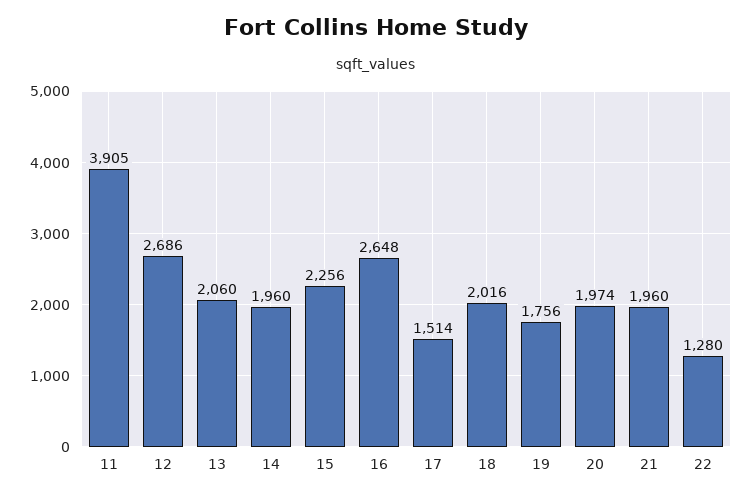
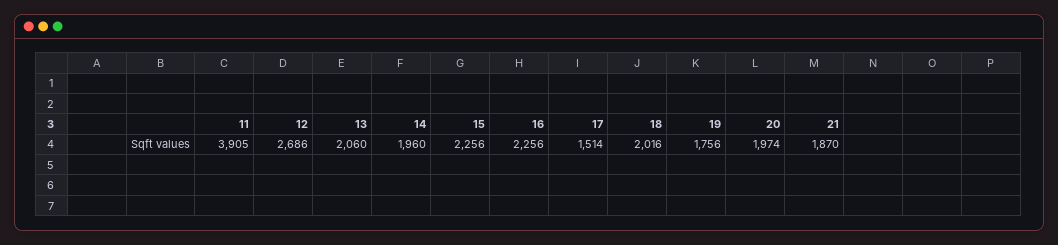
16: 2648 -> 2256
21: 1960 -> 1870
22: 1280 -> none

